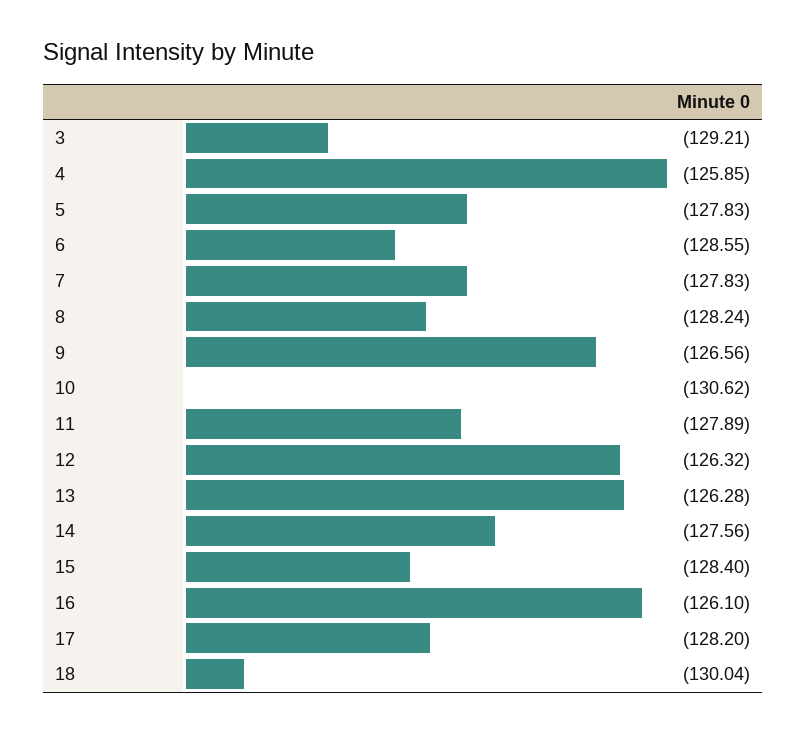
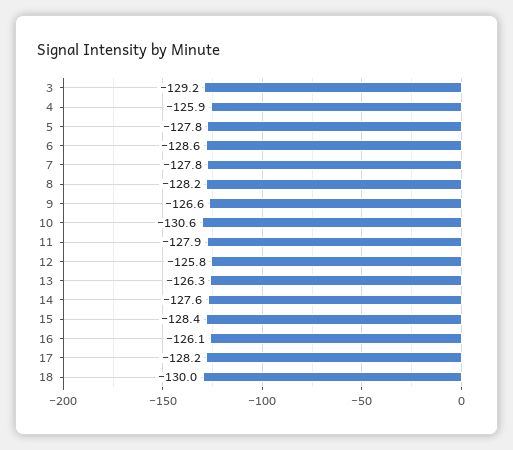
12: -126.32 -> -125.8

